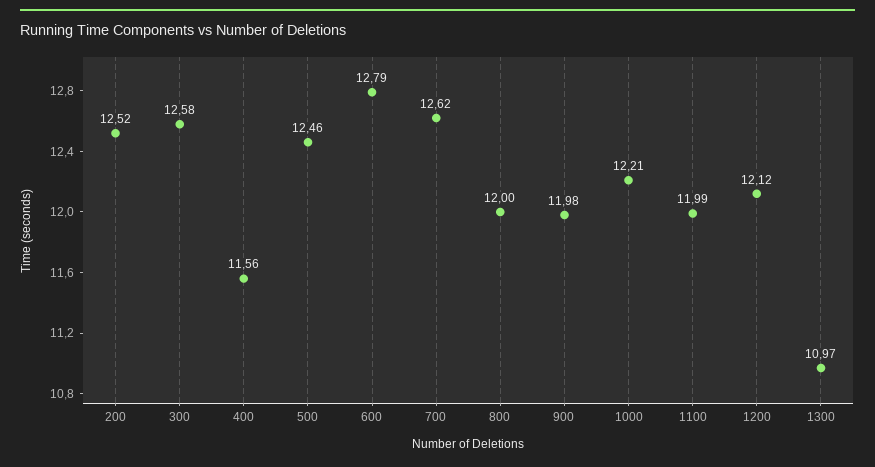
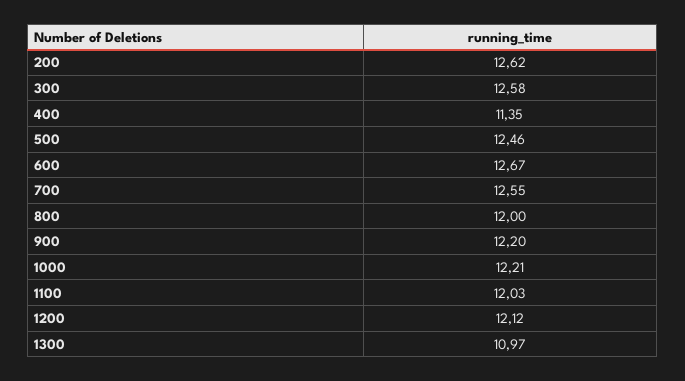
200: 12.52 -> 12.62
400: 11.56 -> 11.35
600: 12.79 -> 12.67
700: 12.62 -> 12.55
900: 11.98 -> 12.2
1100: 11.99 -> 12.03

